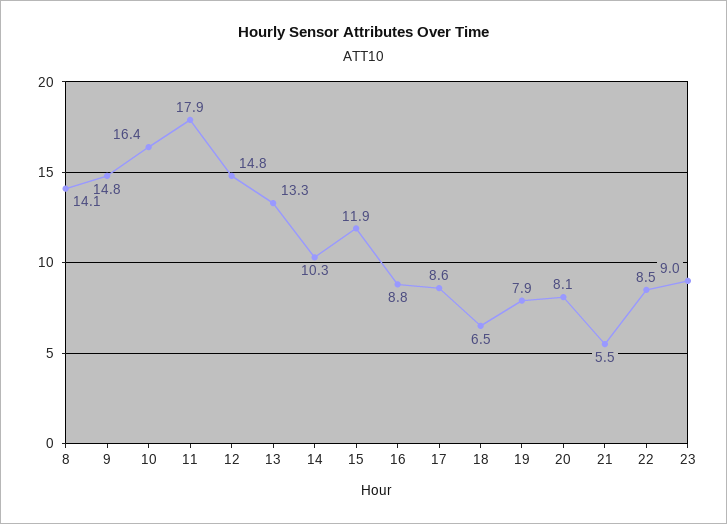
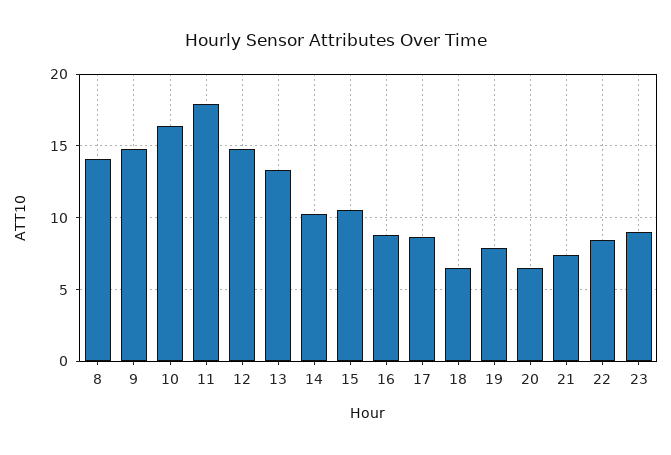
15: 11.9 -> 10.5
20: 8.1 -> 6.5
21: 5.5 -> 7.5

